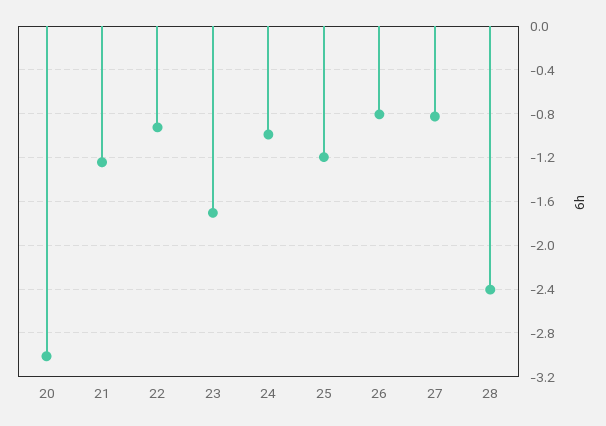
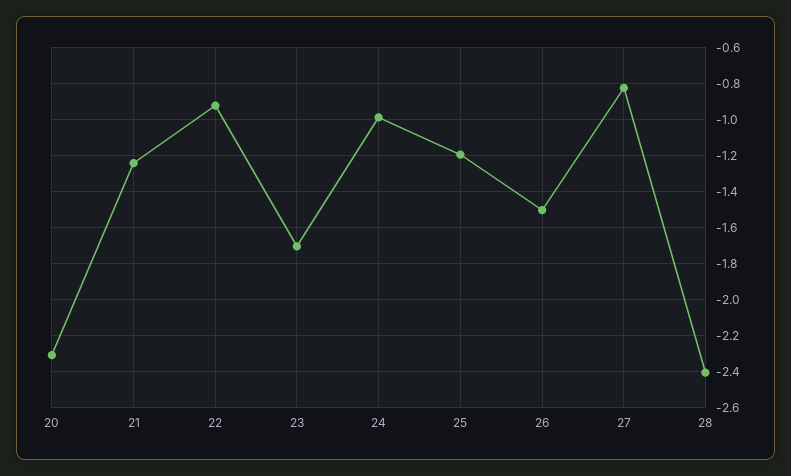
20: -3 -> -2.3
26: -0.8 -> -1.5

